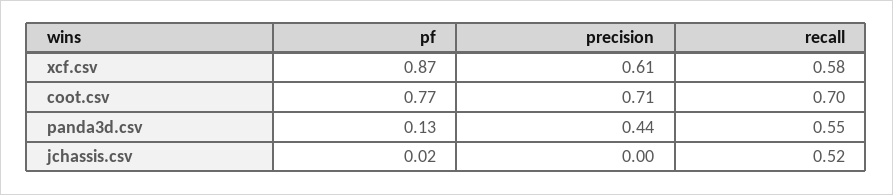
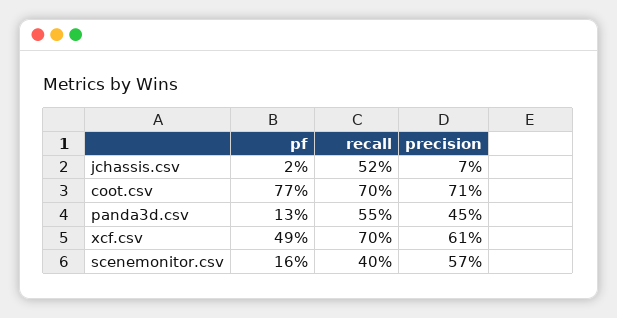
pf, xcf.csv: 0.87 -> 0.49
recall, xcf.csv: 0.58 -> 0.7
precision, panda3d.csv: 0.44 -> 0.45
precision, jchassis.csv: 0 -> 0.07
pf, scenemonitor.csv: none -> 0.16
recall, scenemonitor.csv: none -> 0.4
precision, scenemonitor.csv: none -> 0.57

